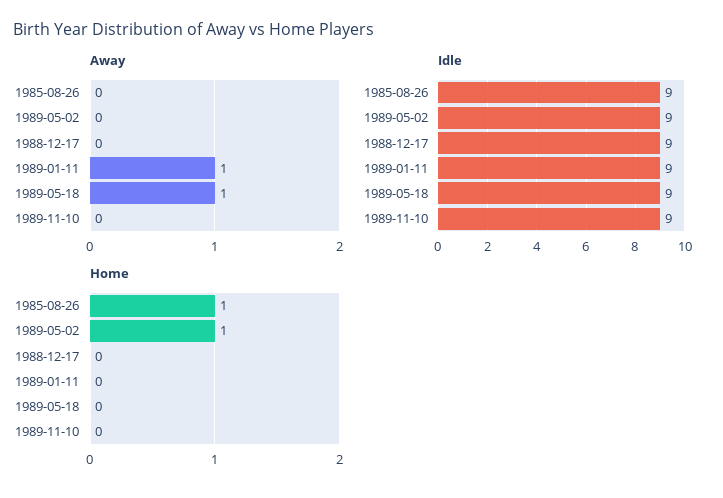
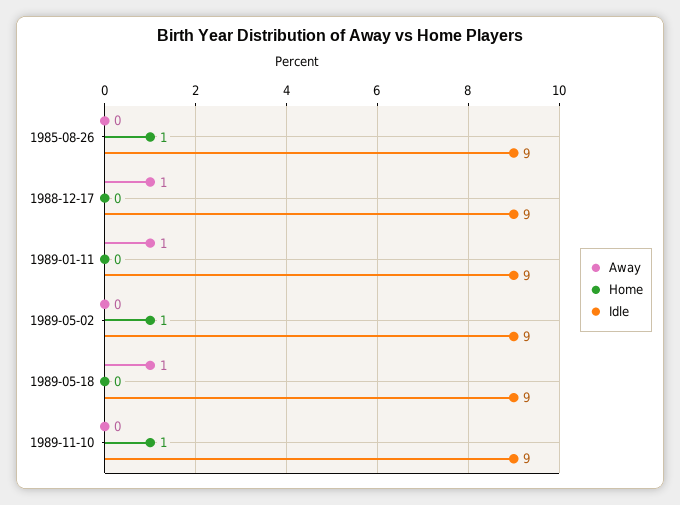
Away, 1988-12-17: 0 -> 1
Home, 1989-11-10: 0 -> 1

